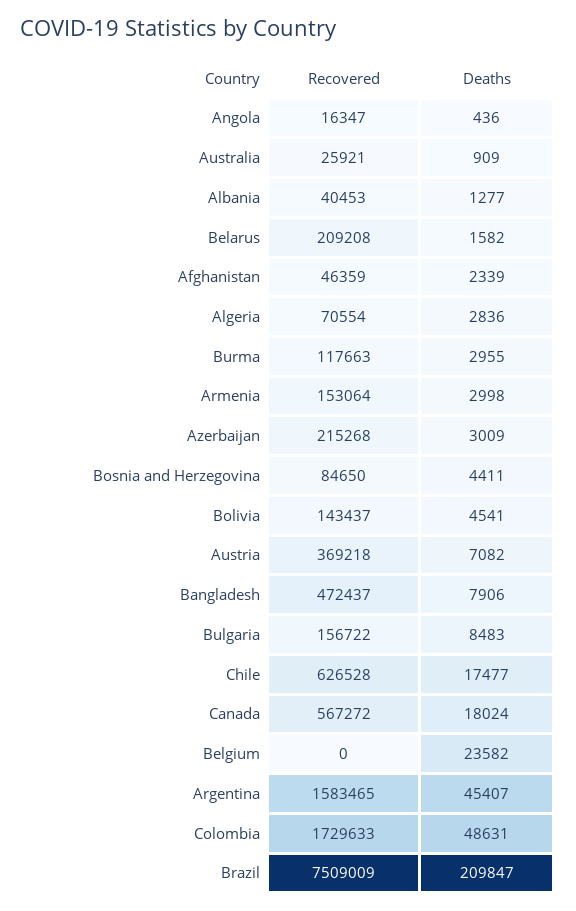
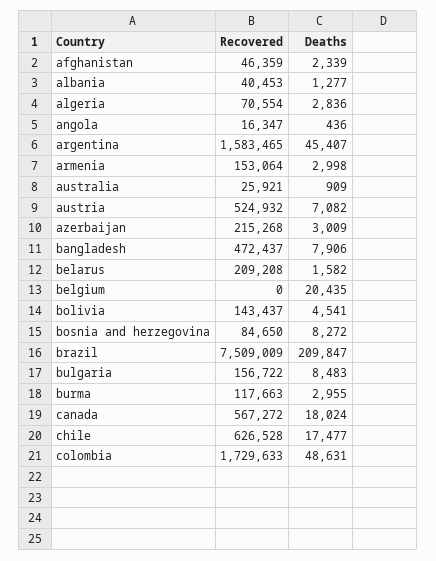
Deaths, Bosnia and Herzegovina: 4411 -> 8272
Recovered, Austria: 369218 -> 524932
Deaths, Belgium: 23582 -> 20435

